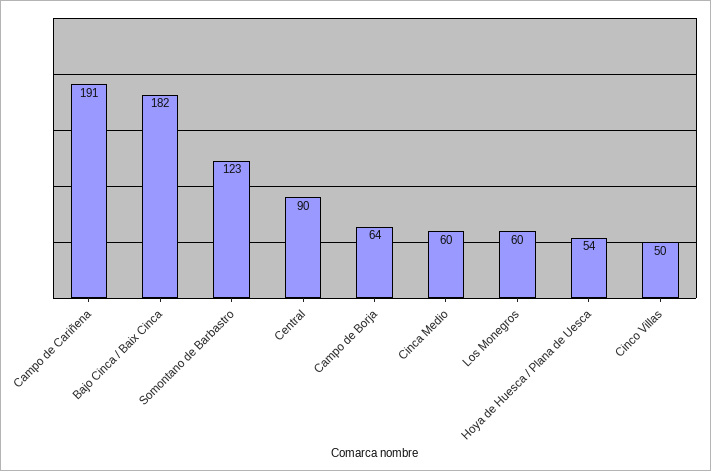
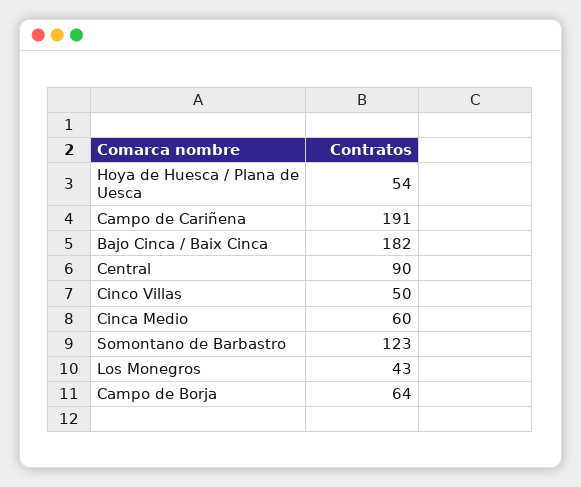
Los Monegros: 60 -> 43

